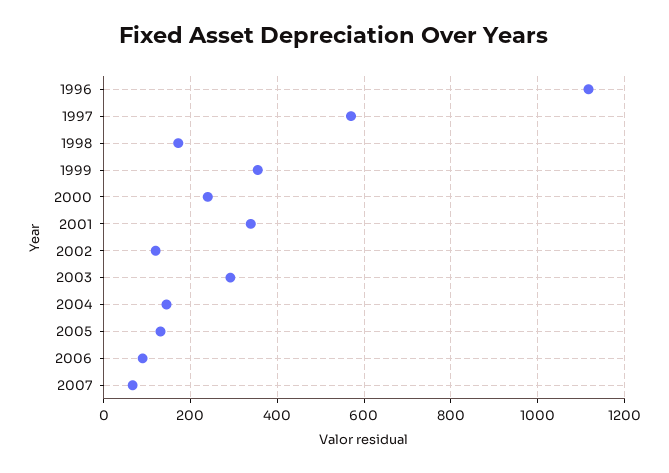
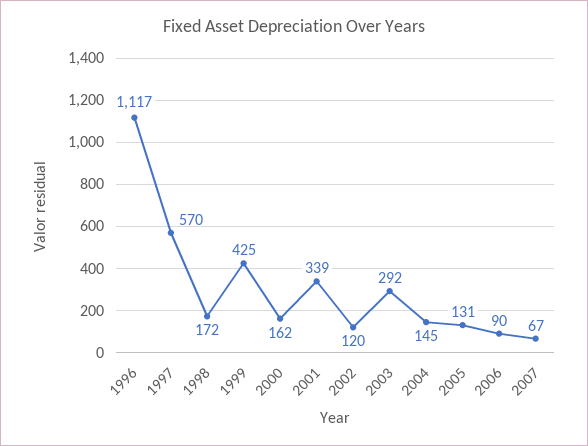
1999: 360 -> 425
2000: 240 -> 162

